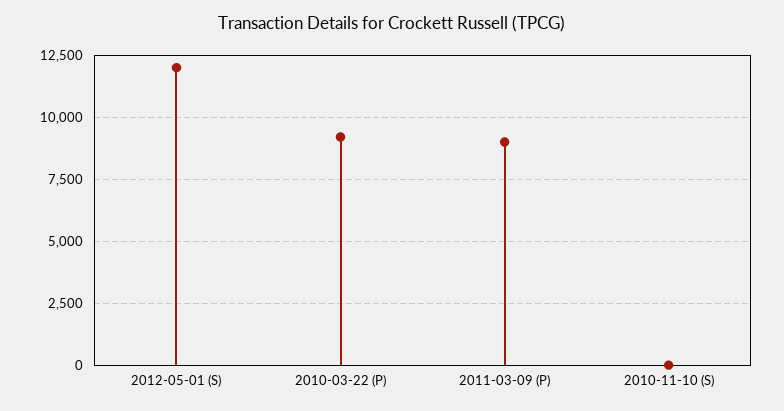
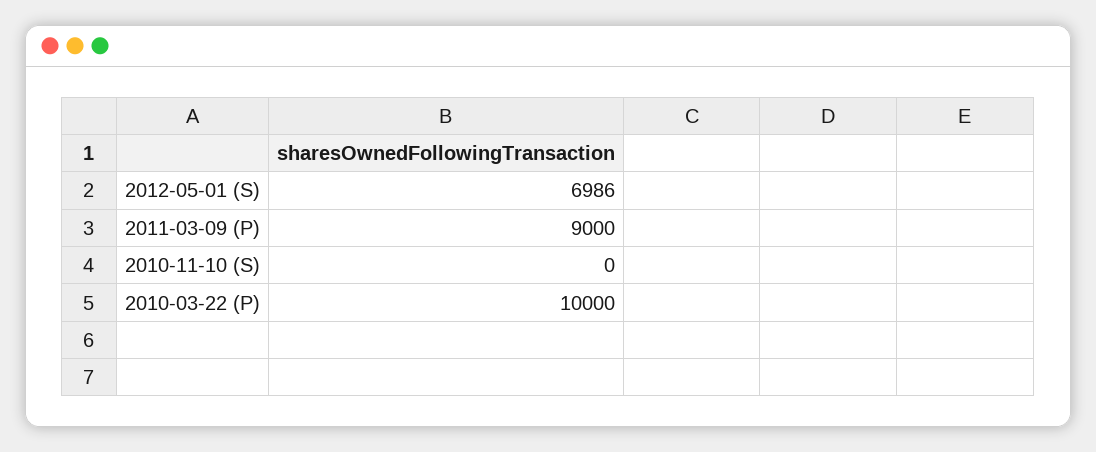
2012-05-01 (S): 12000 -> 6986
2010-03-22 (P): 9250 -> 10000

